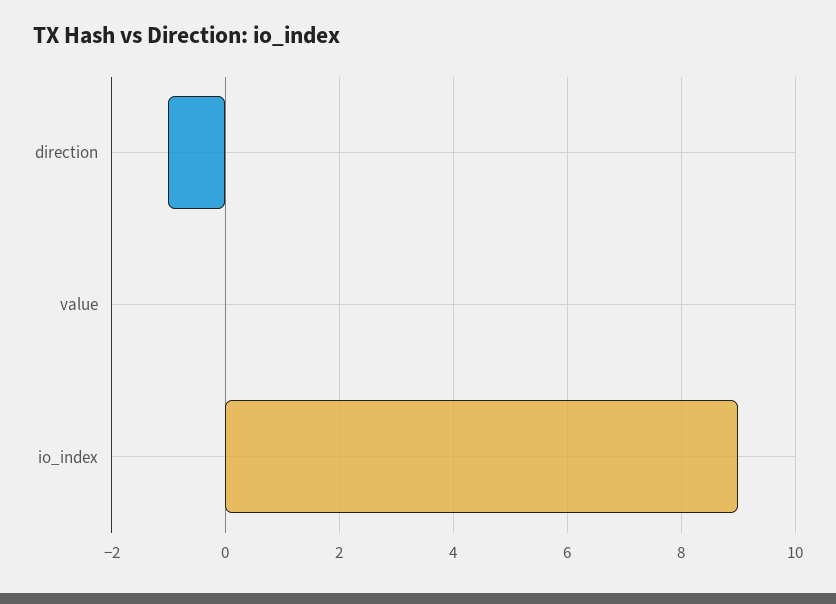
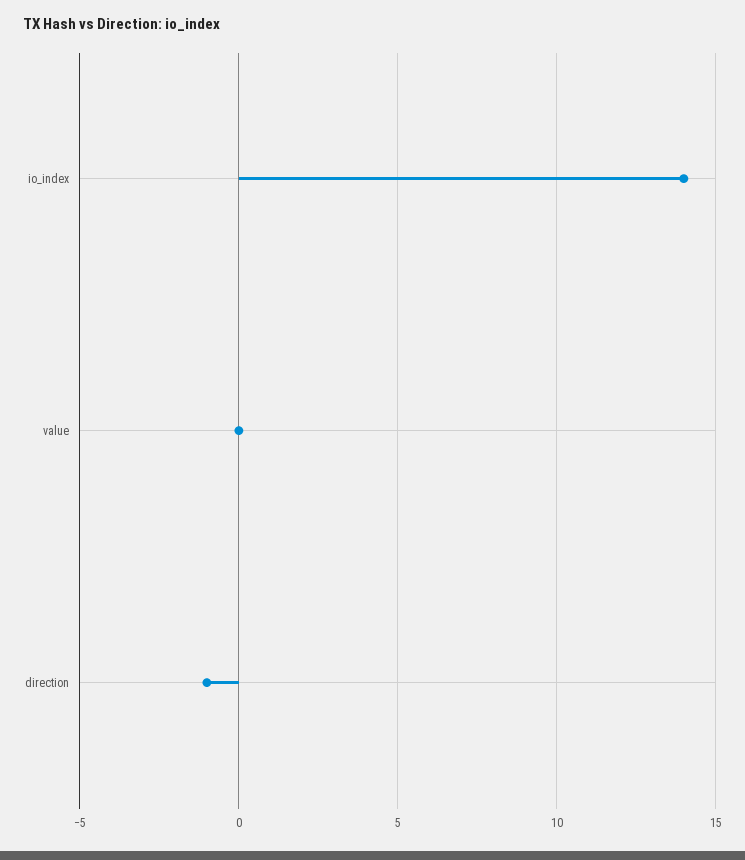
io_index: 9 -> 14

